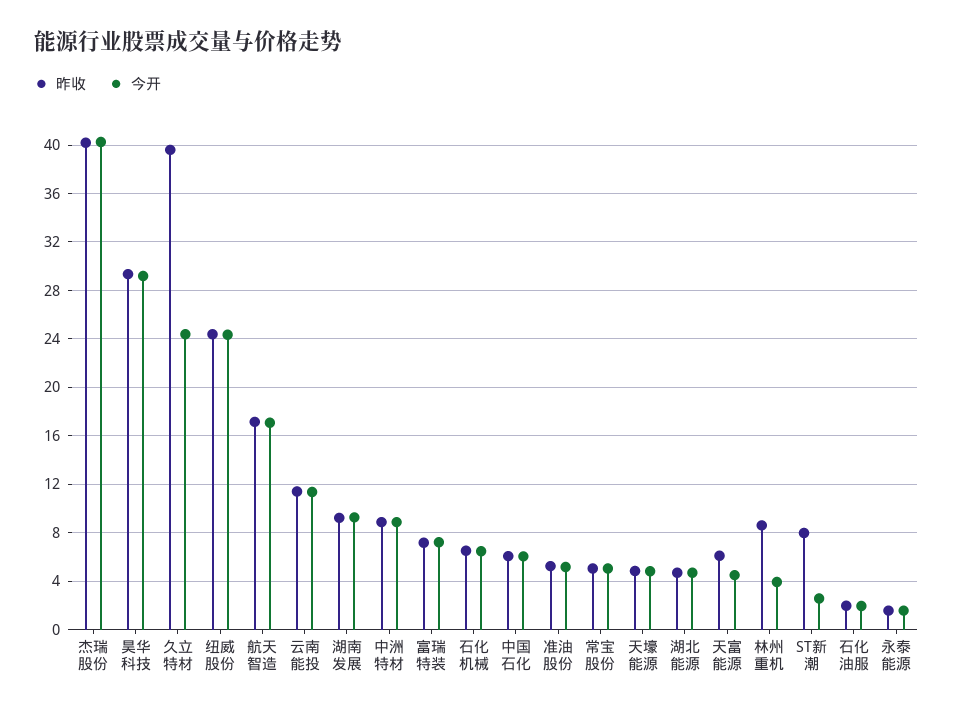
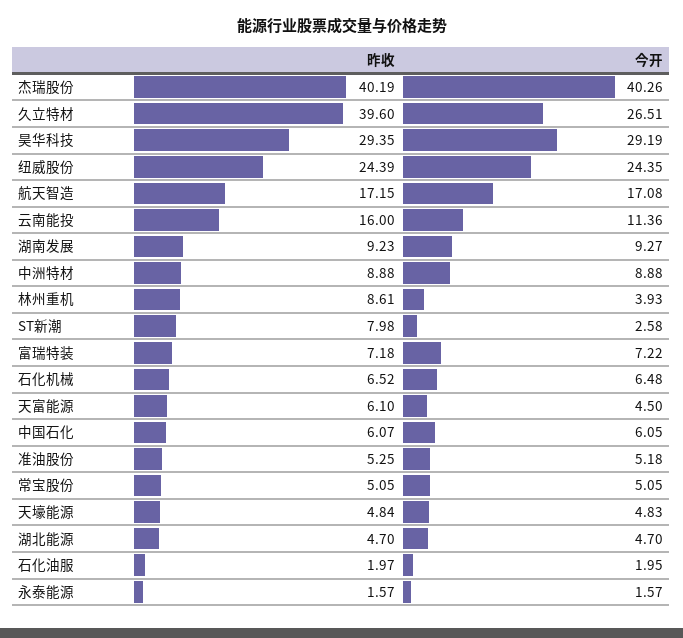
今开, 久立特材: 24.5 -> 26.51
昨收, 云南能投: 11.5 -> 16

